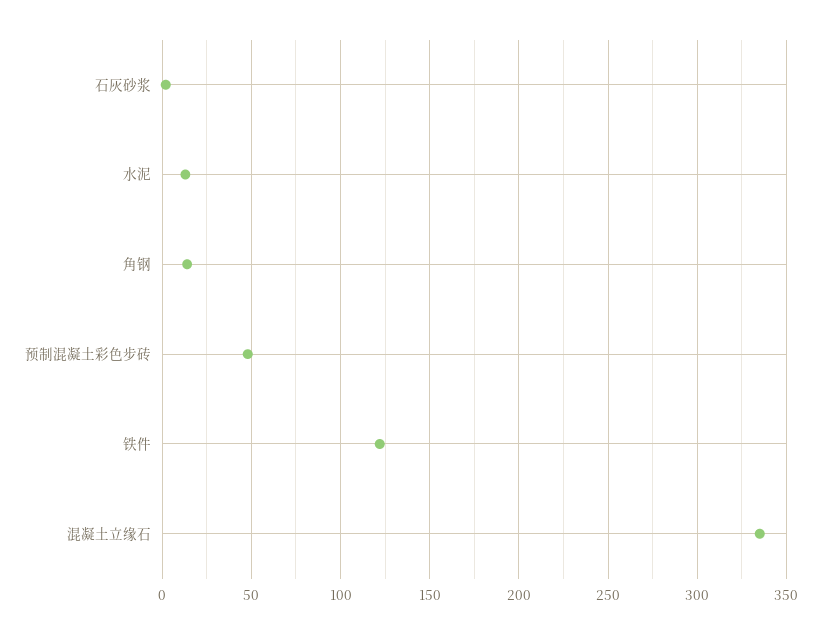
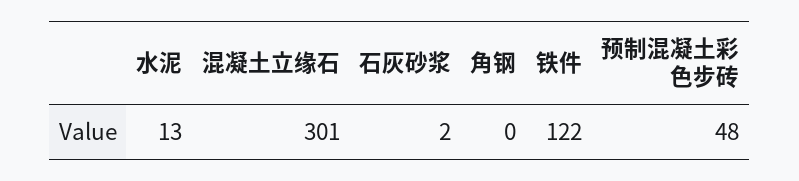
角钢: 15 -> 0
混凝土立缘石: 335 -> 301

